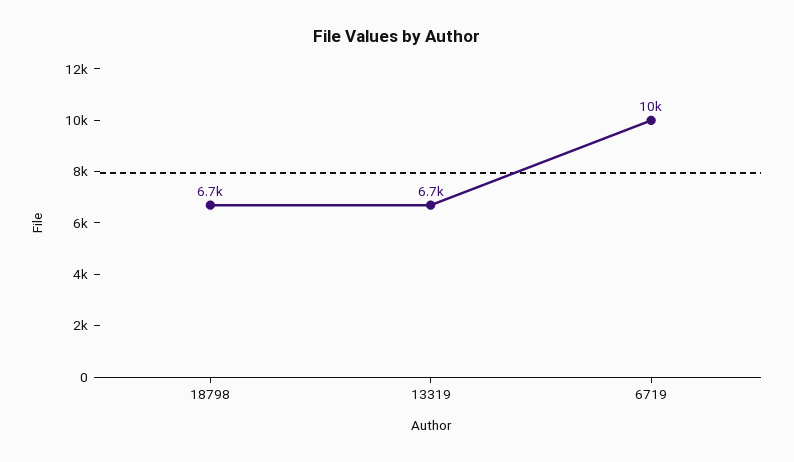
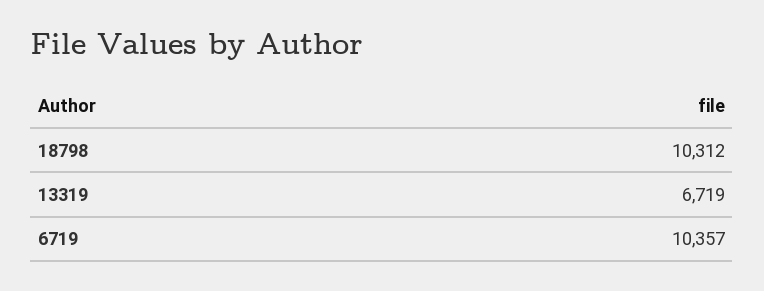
18798: 6700 -> 10312

